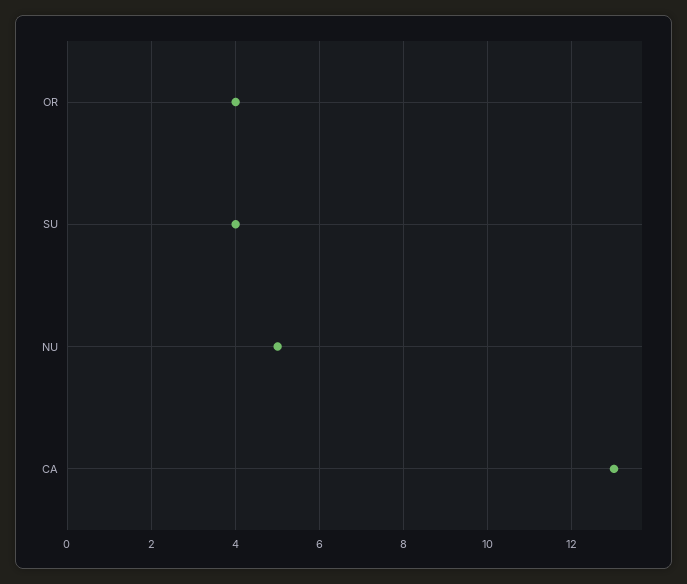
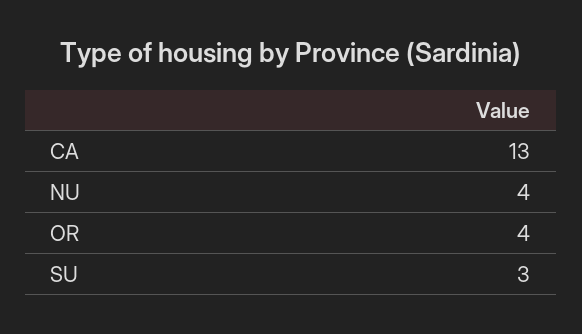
SU: 4 -> 3
NU: 5 -> 4

